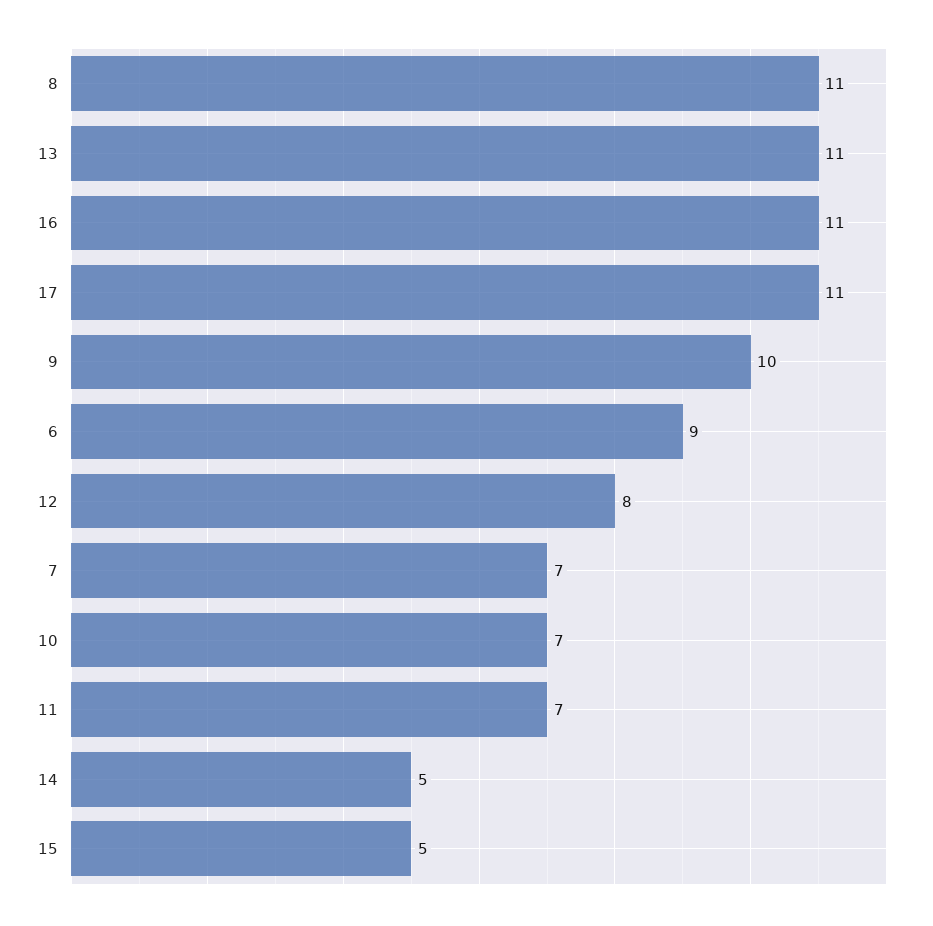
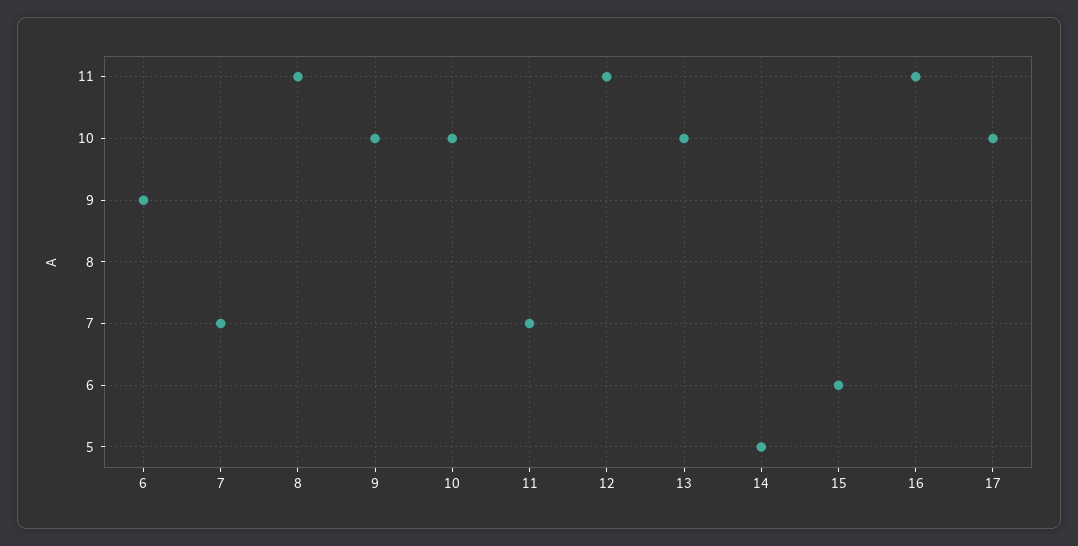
13: 11 -> 10
17: 11 -> 10
12: 8 -> 11
10: 7 -> 10
15: 5 -> 6

